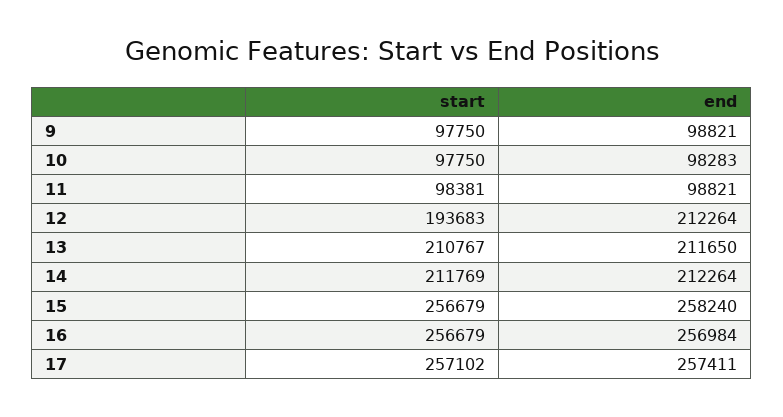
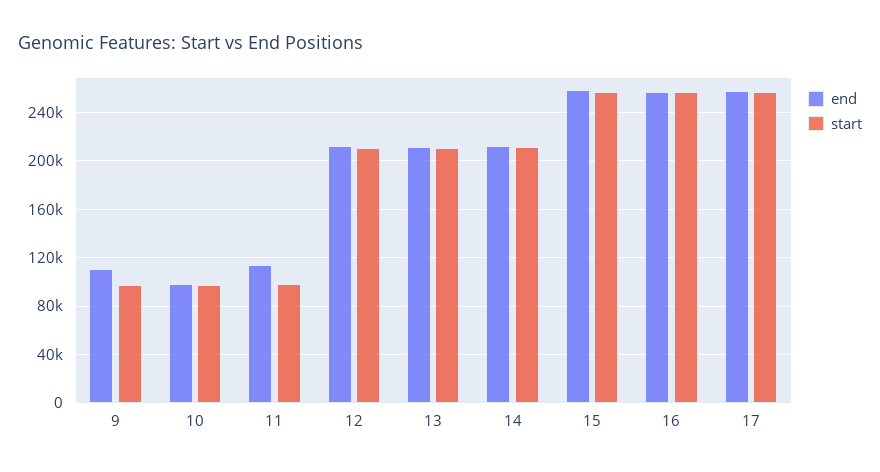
end, 9: 98821 -> 110000
end, 11: 98821 -> 115000
start, 12: 193683 -> 210000

